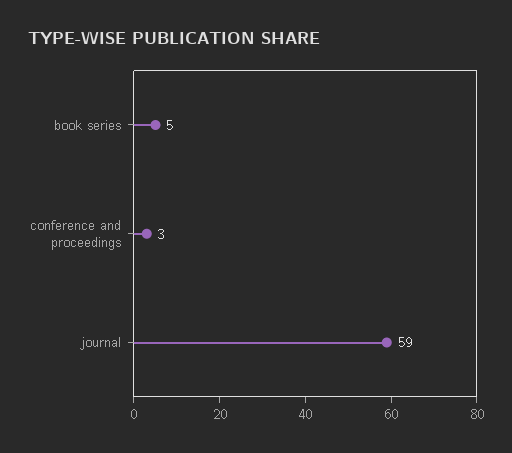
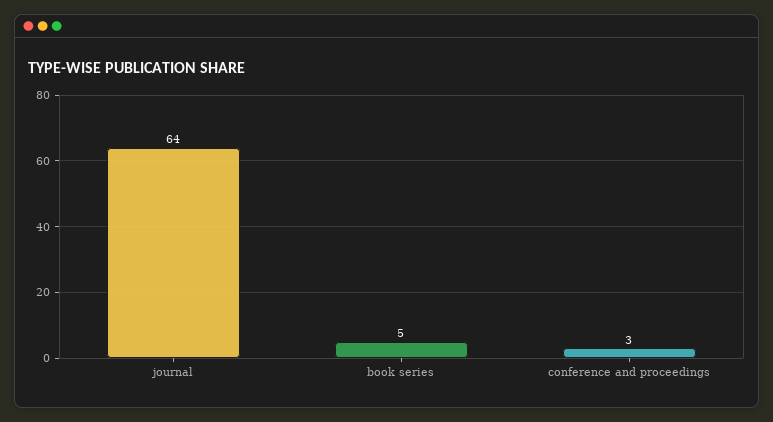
journal: 59 -> 64

